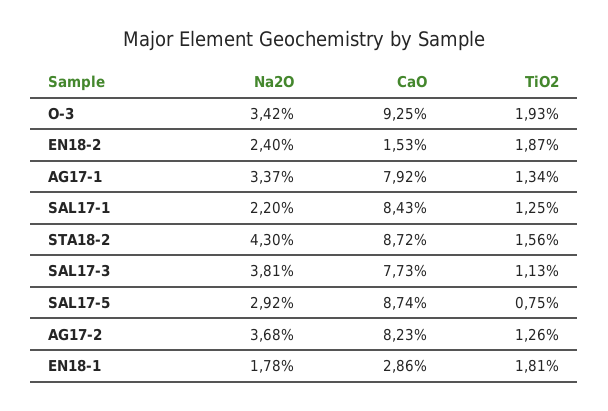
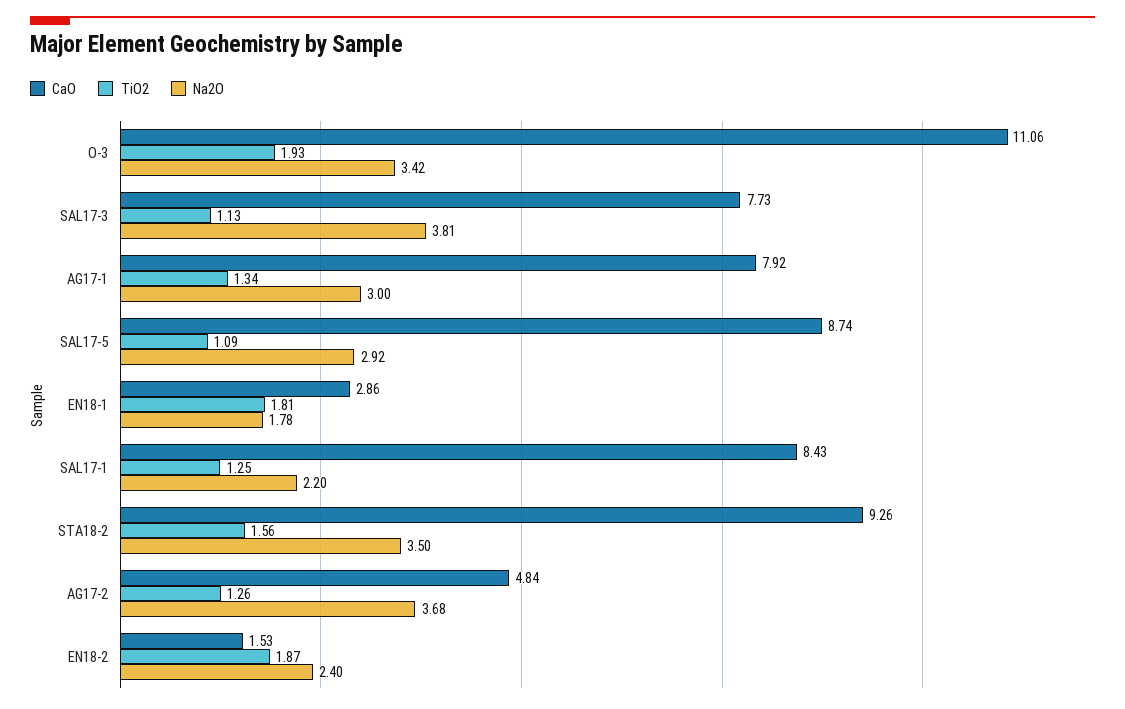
CaO, O-3: 9.25 -> 11.06
Na2O, AG17-1: 3.37 -> 3
Na2O, STA18-2: 4.3 -> 3.5
CaO, STA18-2: 8.72 -> 9.26
TiO2, SAL17-5: 0.75 -> 1.09
CaO, AG17-2: 8.23 -> 4.84

